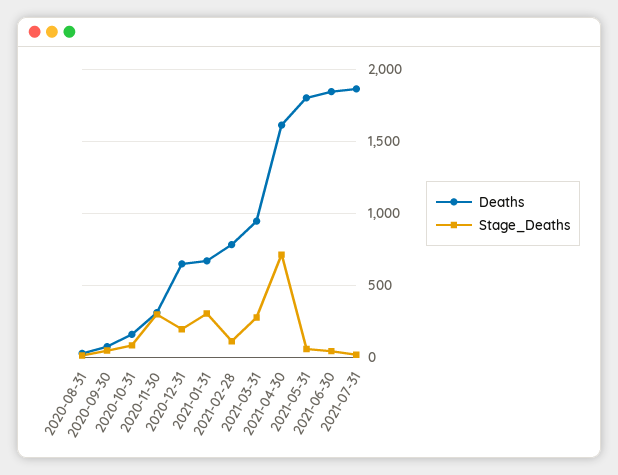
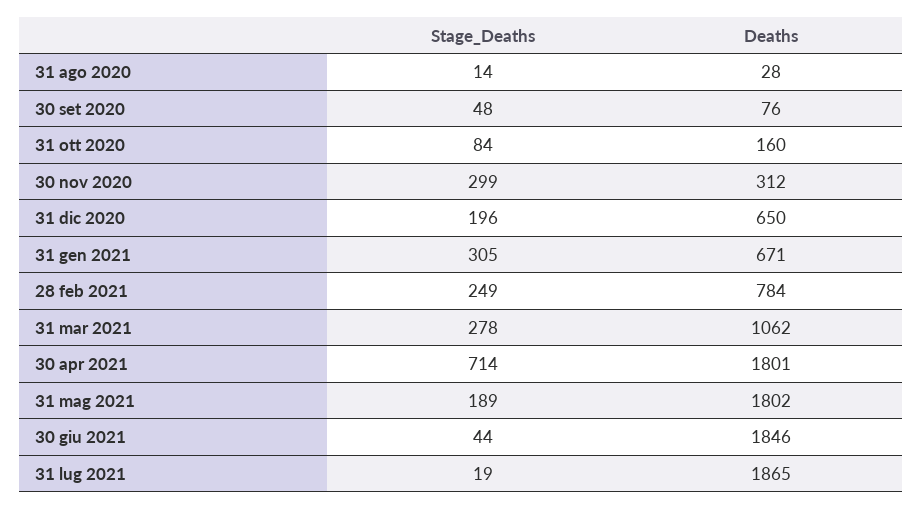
Stage_Deaths, 2021-02-28: 100 -> 249
Deaths, 2021-03-31: 950 -> 1062
Deaths, 2021-04-30: 1600 -> 1801
Stage_Deaths, 2021-05-31: 50 -> 189

